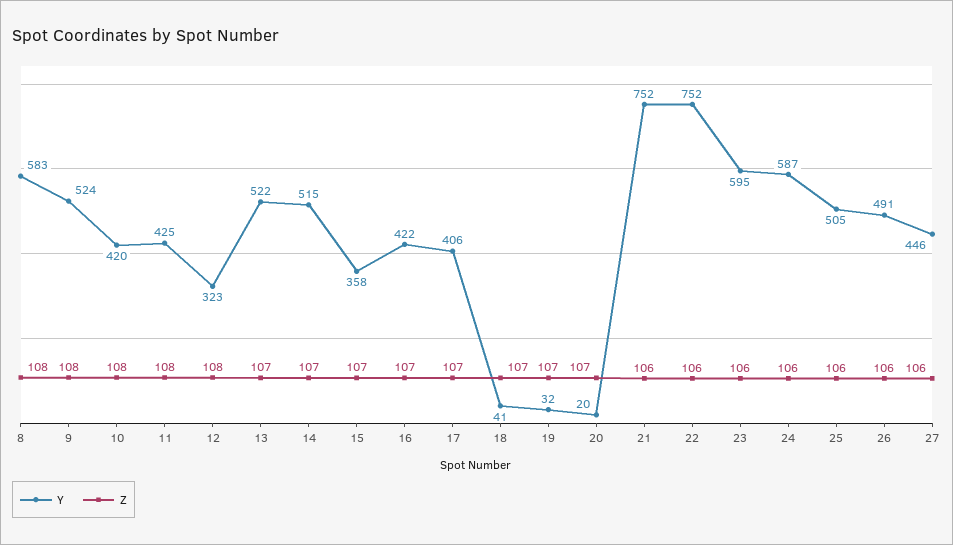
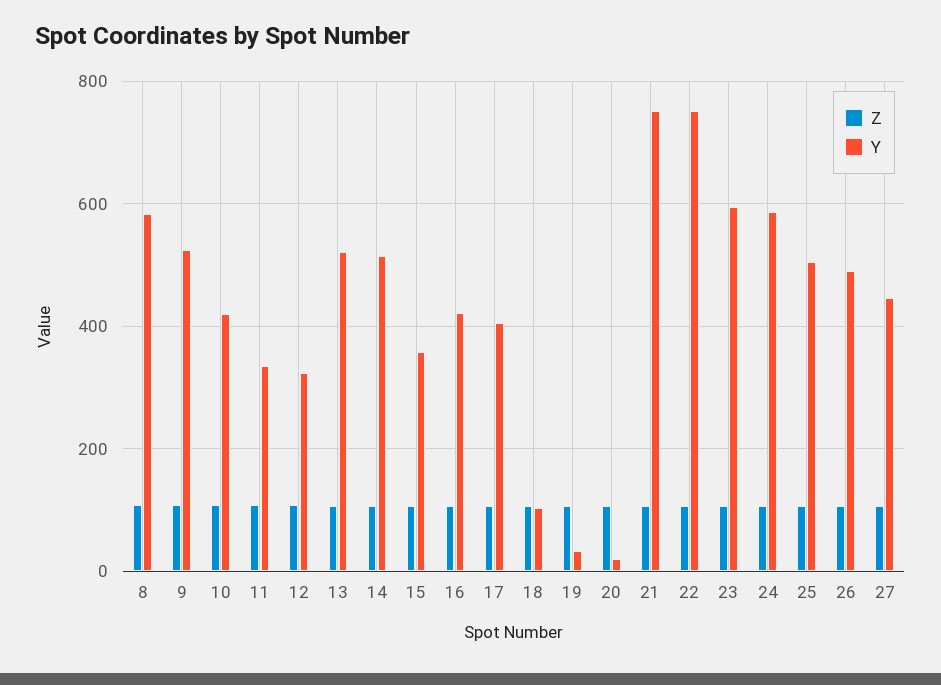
Y, 11: 425 -> 340
Y, 18: 41 -> 100

